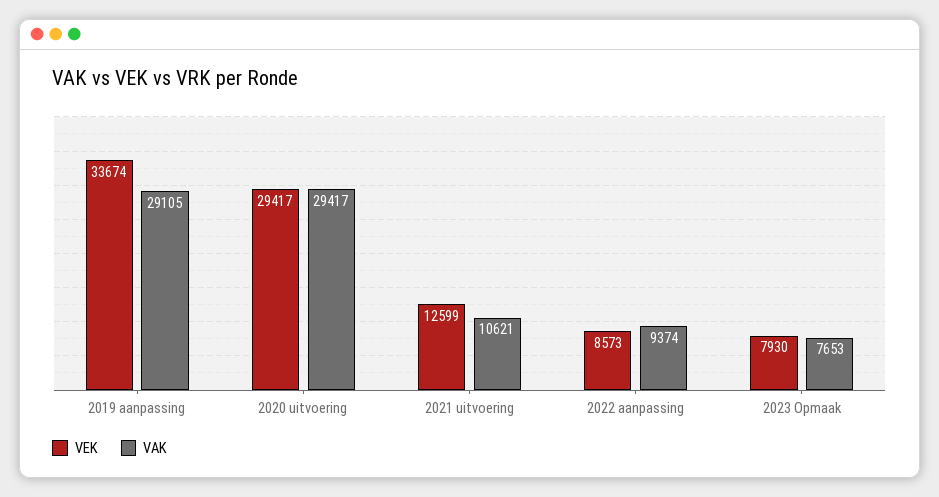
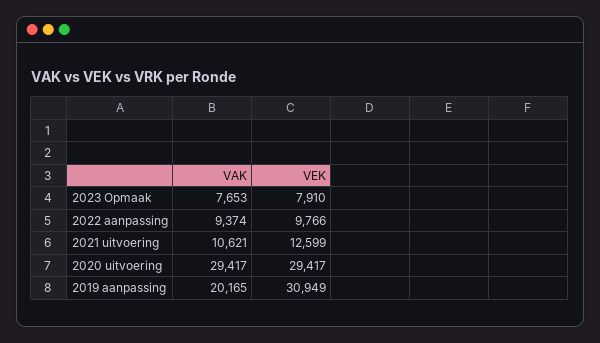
VEK, 2019 aanpassing: 33674 -> 30949
VAK, 2019 aanpassing: 29105 -> 20165
VEK, 2022 aanpassing: 8573 -> 9766
VEK, 2023 Opmaak: 7930 -> 7910

